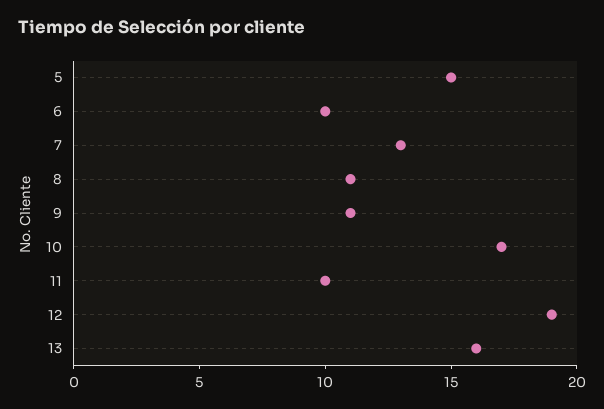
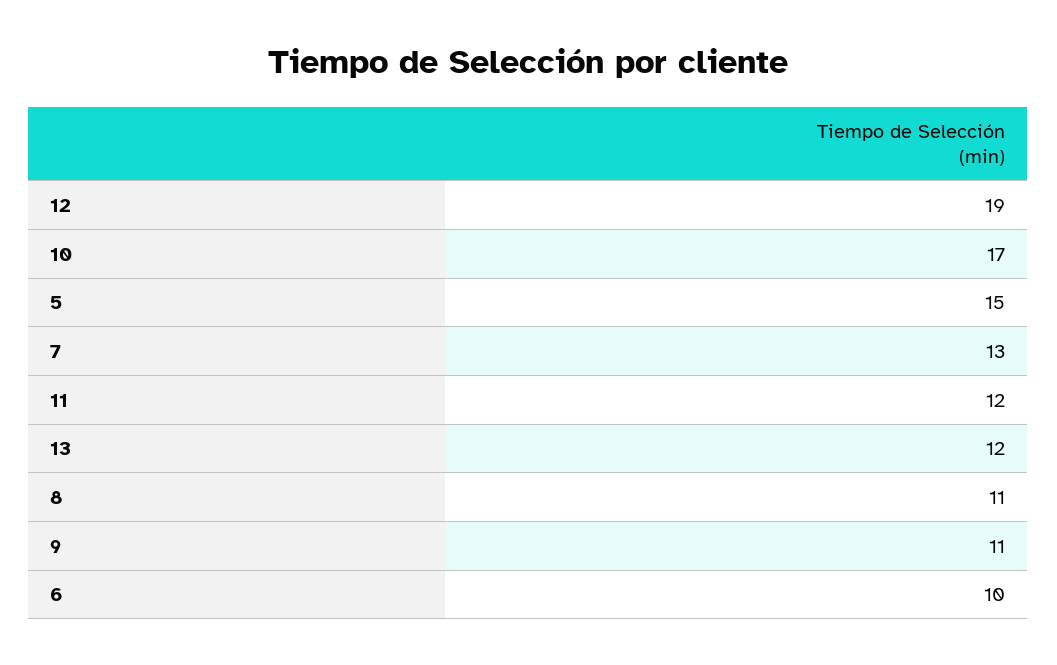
11: 10 -> 12
13: 16 -> 12

